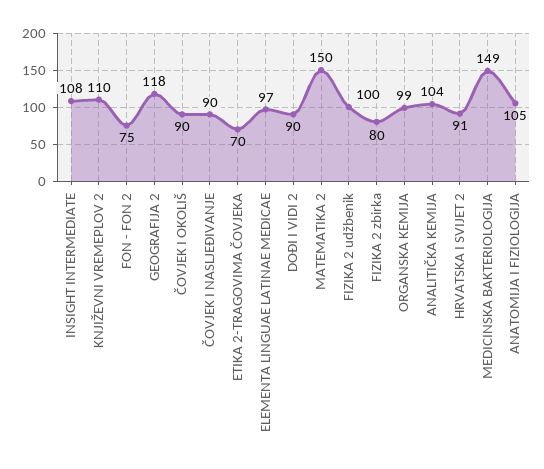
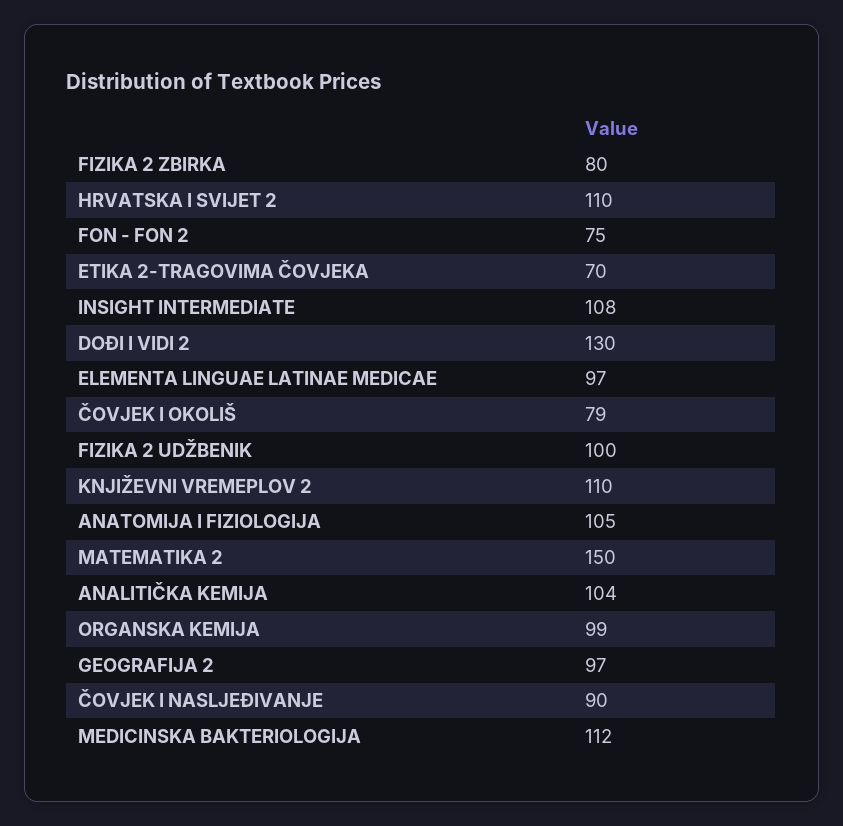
GEOGRAFIJA 2: 118 -> 97
ČOVJEK I OKOLIŠ: 90 -> 79
DOĐI I VIDI 2: 90 -> 130
HRVATSKA I SVIJET 2: 91 -> 110
MEDICINSKA BAKTERIOLOGIJA: 149 -> 112

